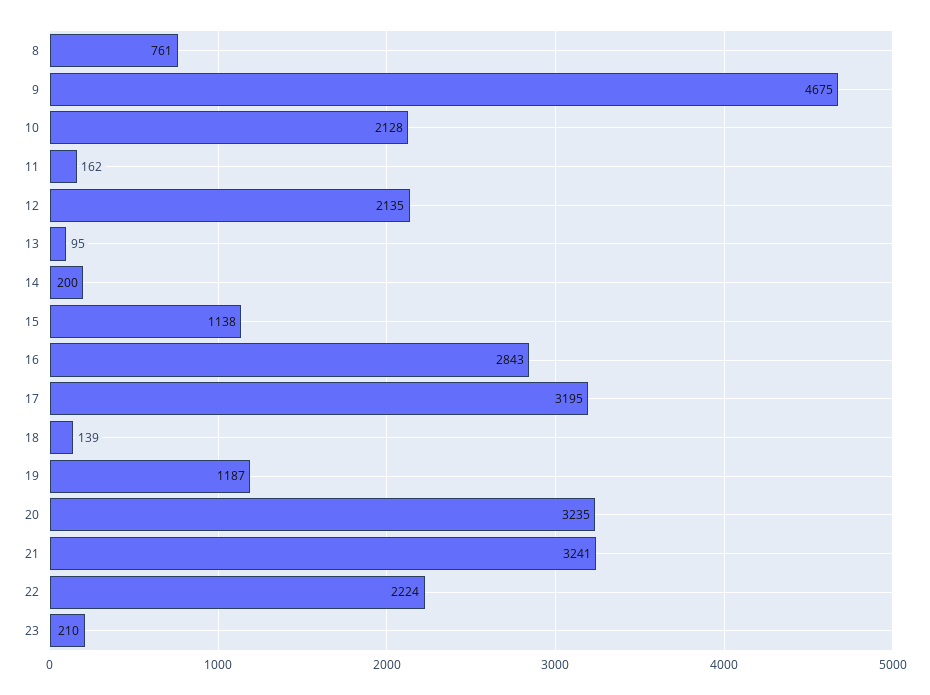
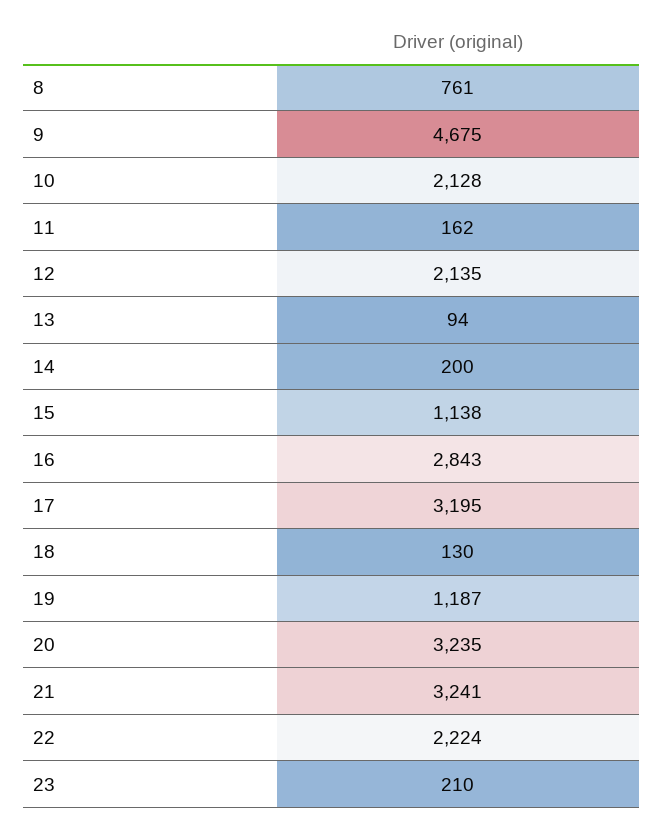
13: 95 -> 94
18: 139 -> 130

